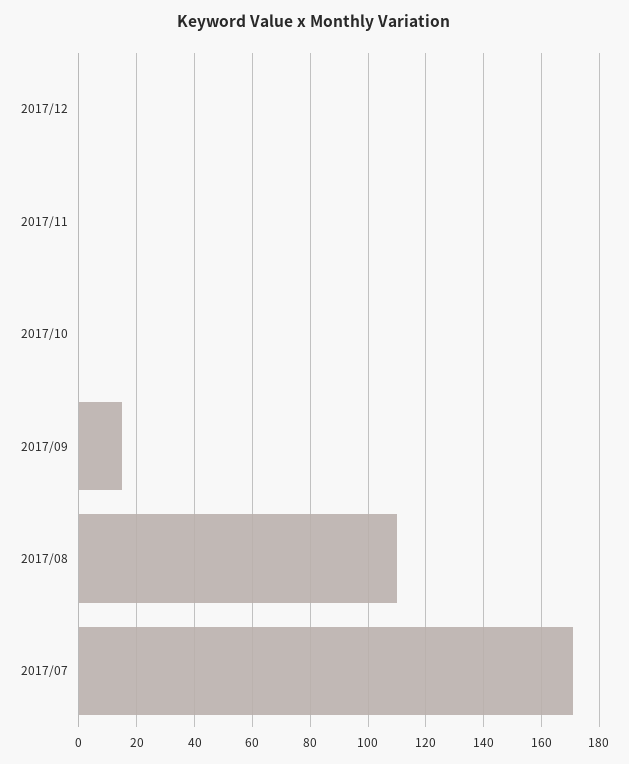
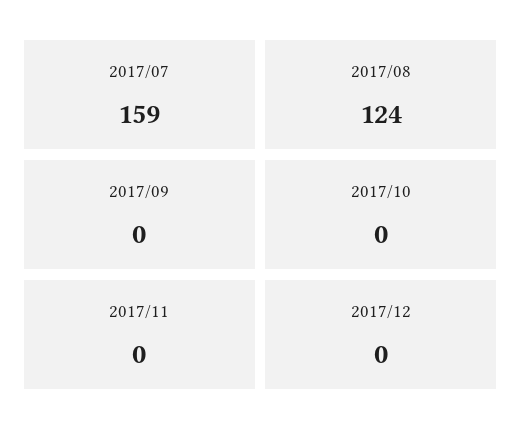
2017/09: 15 -> 0
2017/08: 110 -> 124
2017/07: 170 -> 159

